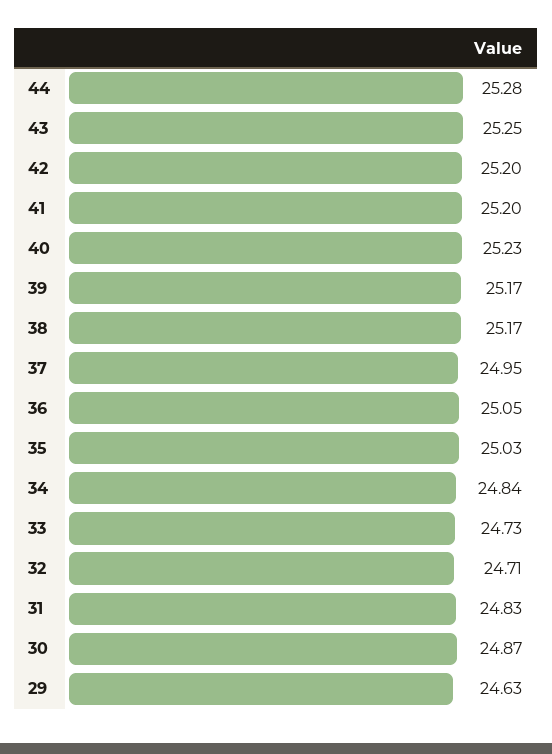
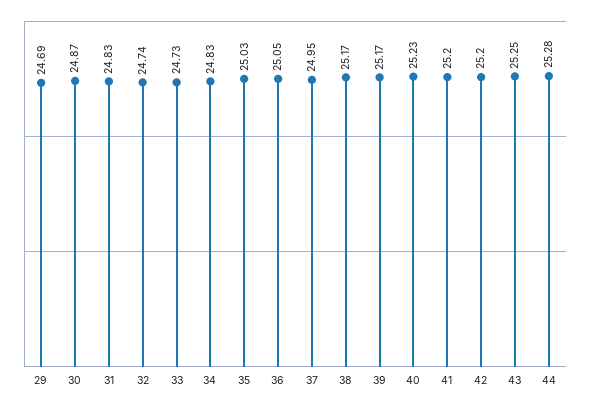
34: 24.84 -> 24.83
32: 24.71 -> 24.74
29: 24.63 -> 24.69

